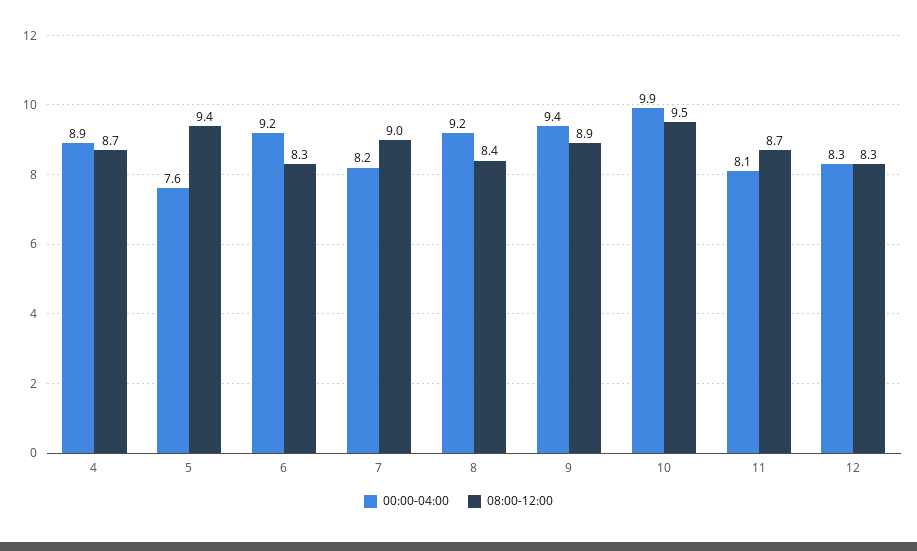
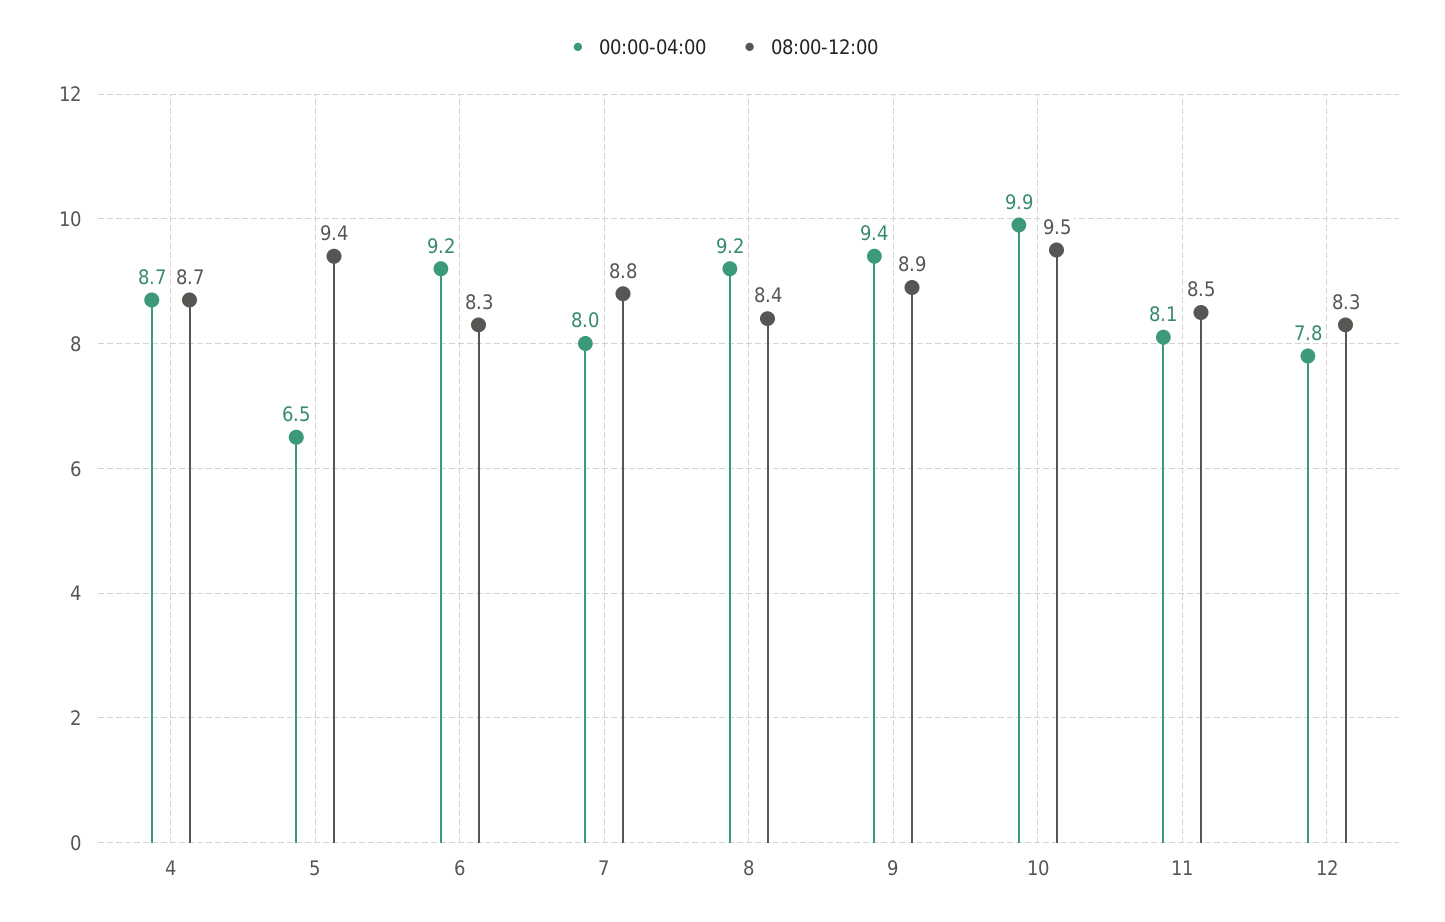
00:00-04:00, 4: 8.9 -> 8.7
00:00-04:00, 5: 7.6 -> 6.5
00:00-04:00, 7: 8.2 -> 8
08:00-12:00, 7: 9 -> 8.8
08:00-12:00, 11: 8.7 -> 8.5
00:00-04:00, 12: 8.3 -> 7.8

